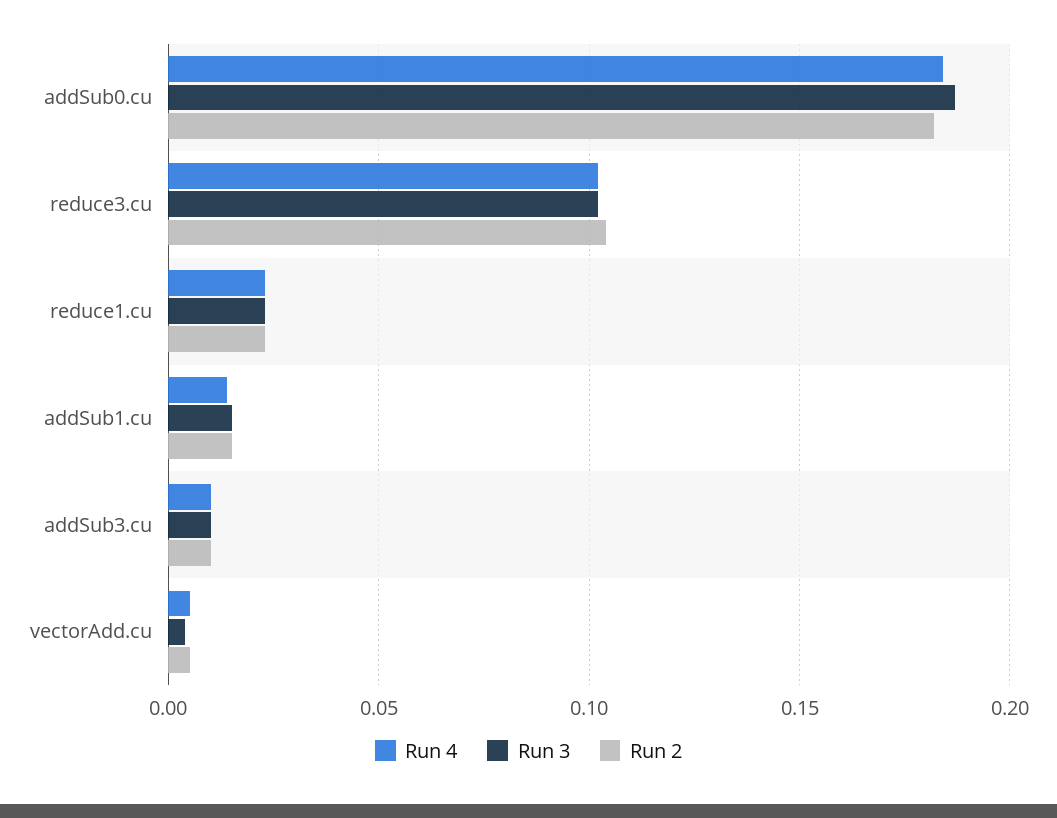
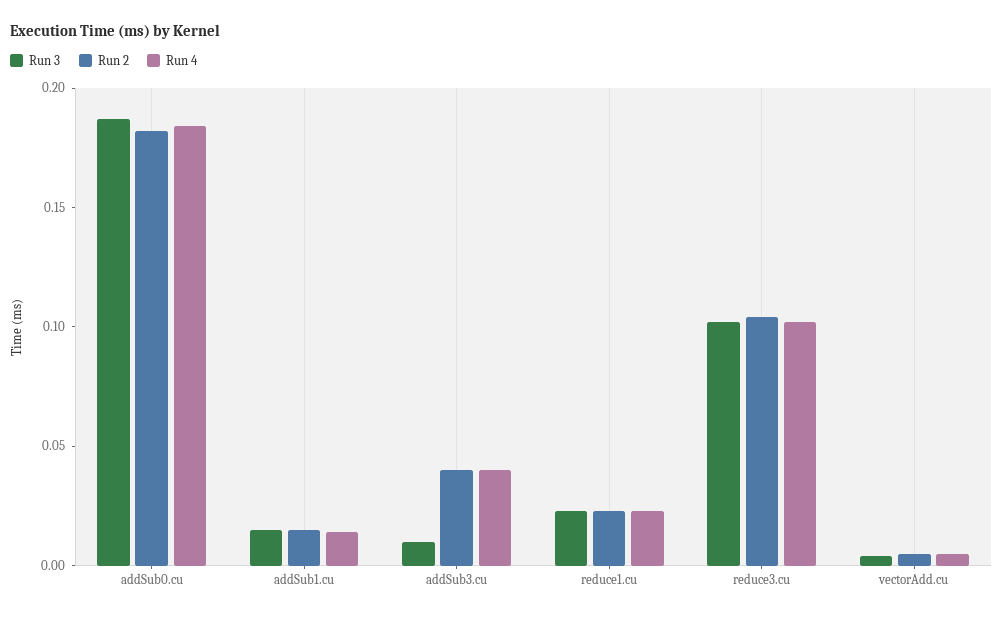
Run 4, addSub3.cu: 0.01 -> 0.04
Run 2, addSub3.cu: 0.01 -> 0.04

